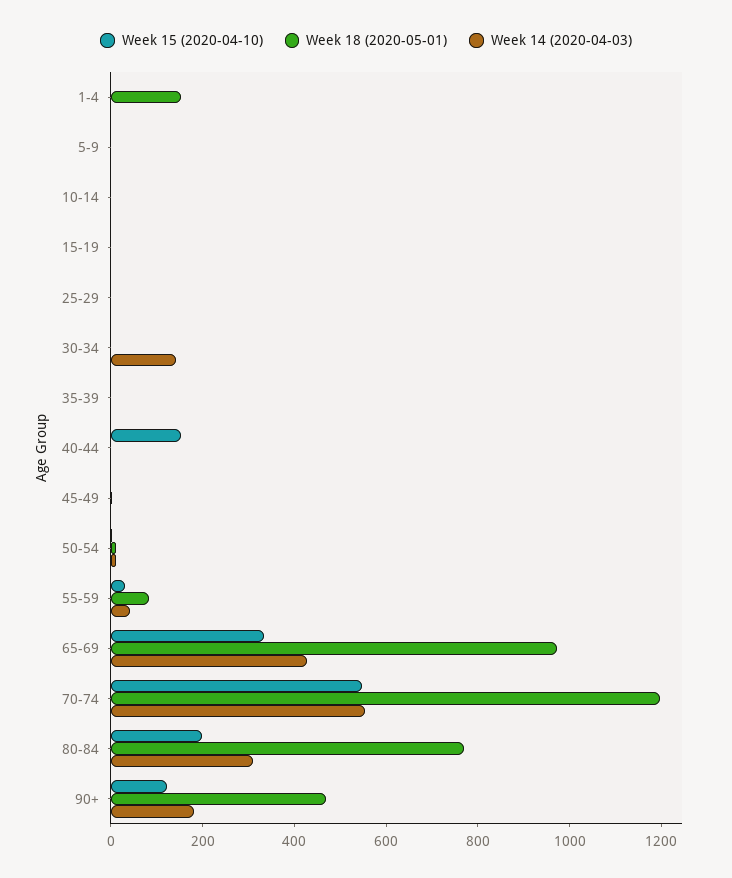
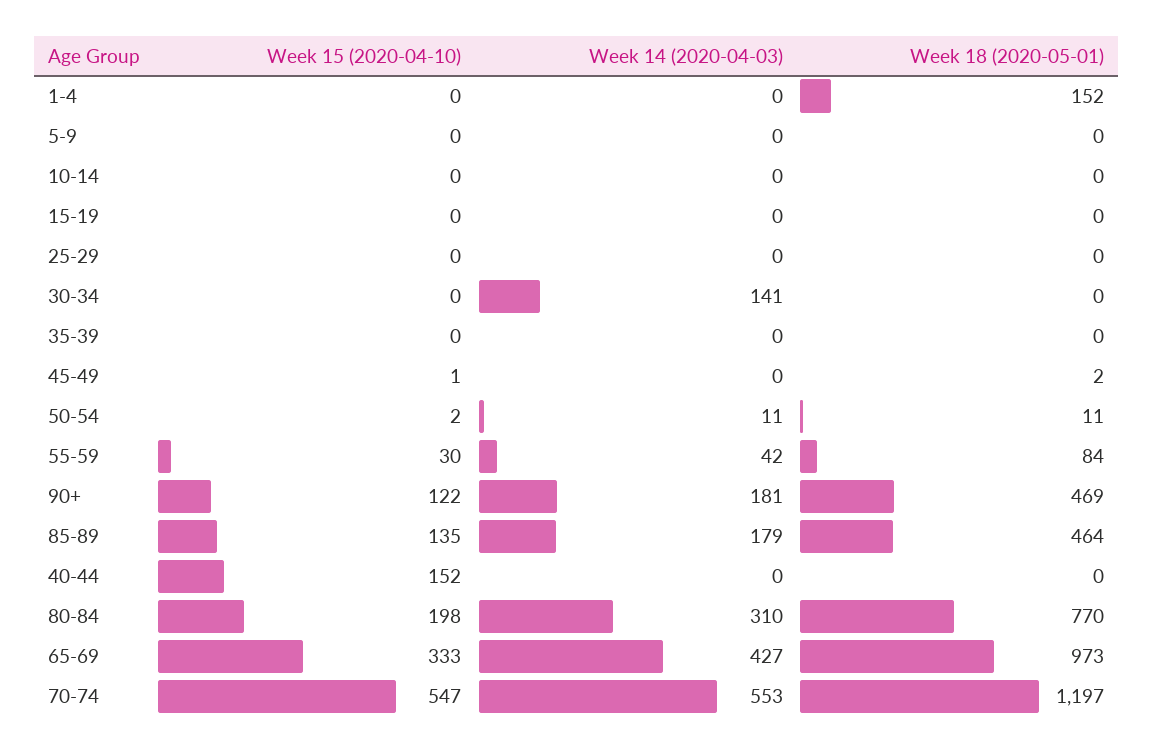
Week 15 (2020-04-10), 85-89: none -> 135
Week 14 (2020-04-03), 85-89: none -> 179
Week 18 (2020-05-01), 85-89: none -> 464

